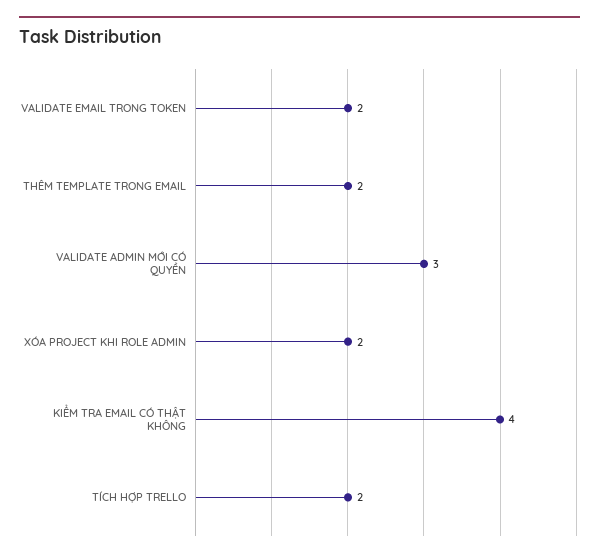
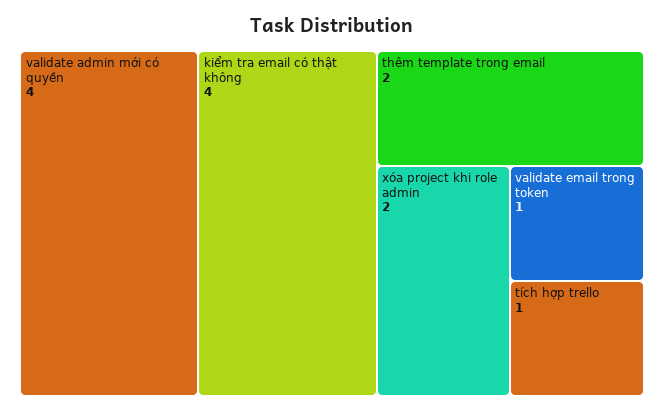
VALIDATE EMAIL TRONG TOKEN: 2 -> 1
VALIDATE ADMIN MỚI CÓ QUYỀN: 3 -> 4
TÍCH HỢP TRELLO: 2 -> 1

